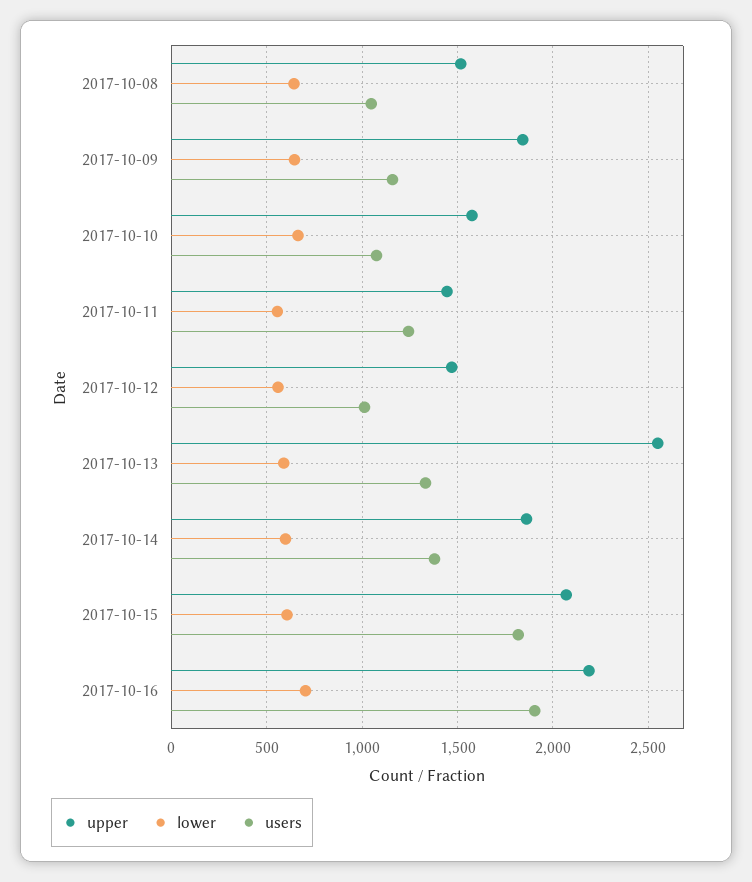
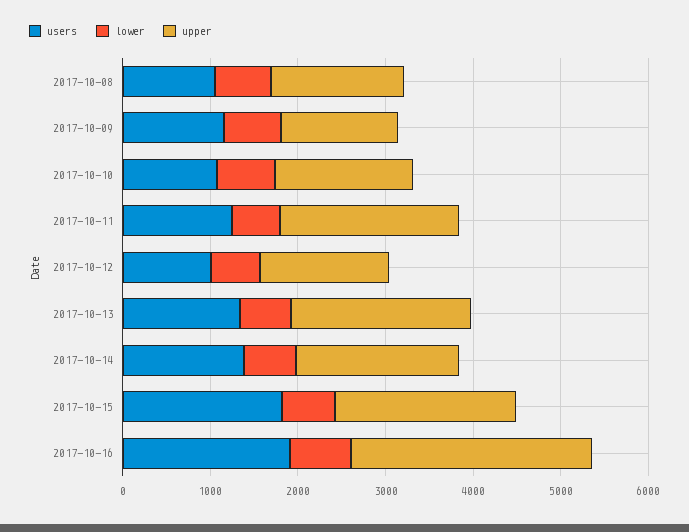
upper, 2017-10-09: 1850 -> 1400
upper, 2017-10-11: 1450 -> 2000
upper, 2017-10-13: 2550 -> 2000
upper, 2017-10-16: 2200 -> 2800

